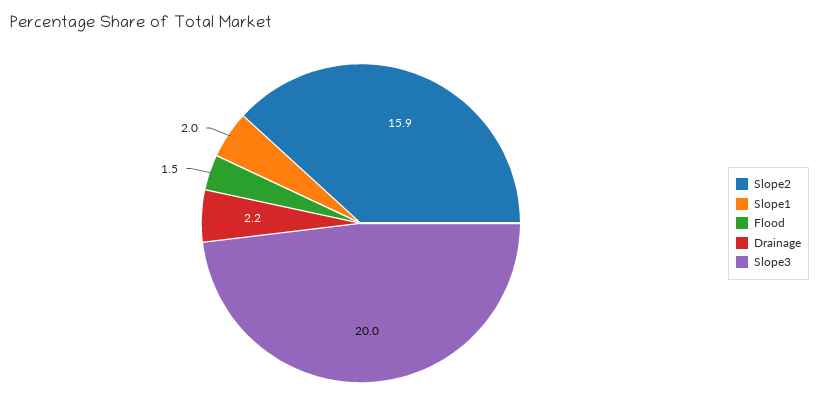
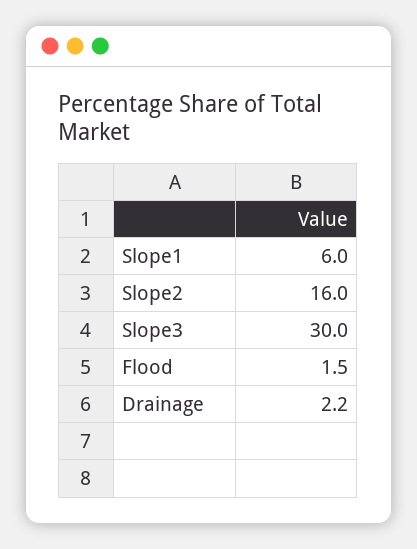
Slope2: 15.9 -> 16
Slope1: 2 -> 6
Slope3: 20 -> 30

